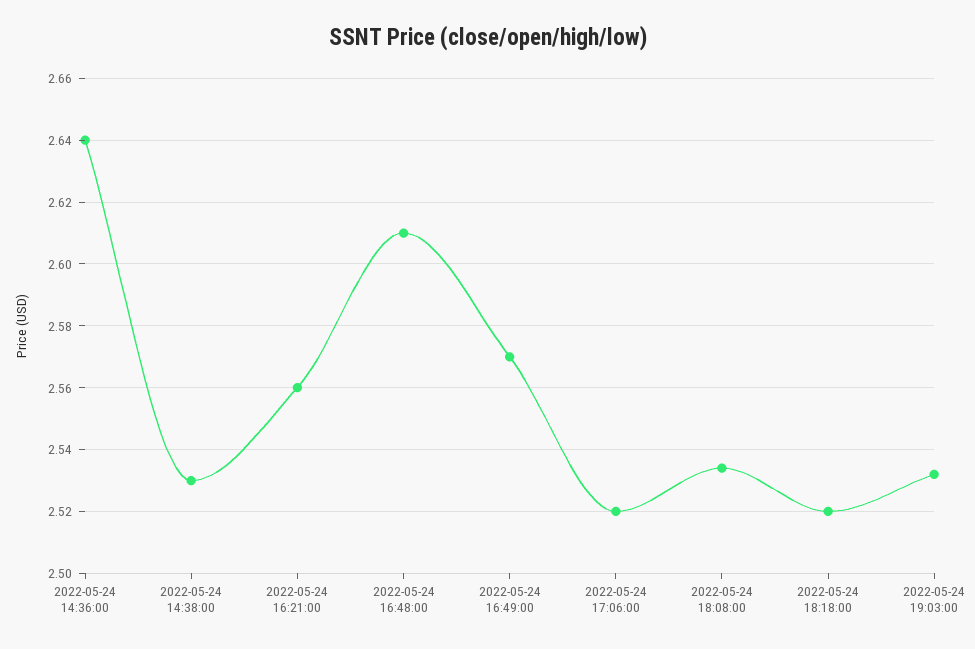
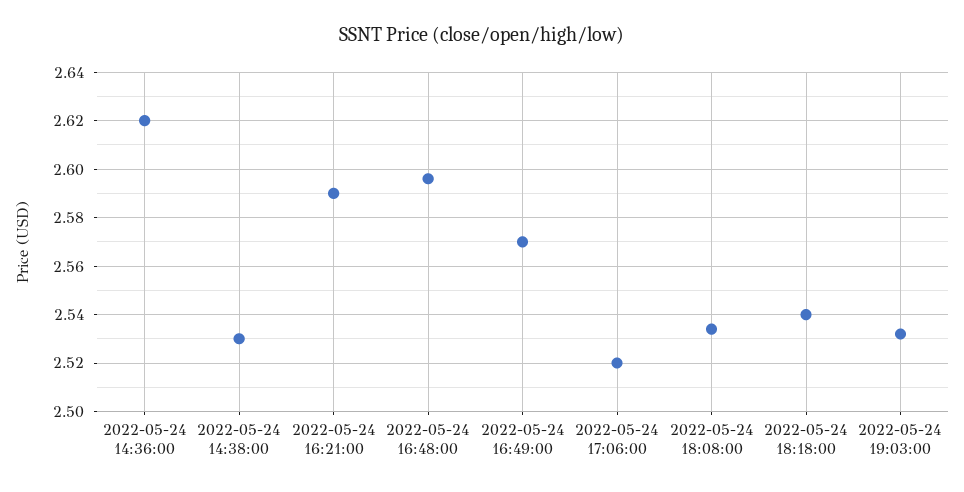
2022-05-24 14:36:00: 2.64 -> 2.62
2022-05-24 16:21:00: 2.56 -> 2.59
2022-05-24 16:48:00: 2.61 -> 2.595
2022-05-24 18:18:00: 2.52 -> 2.54

